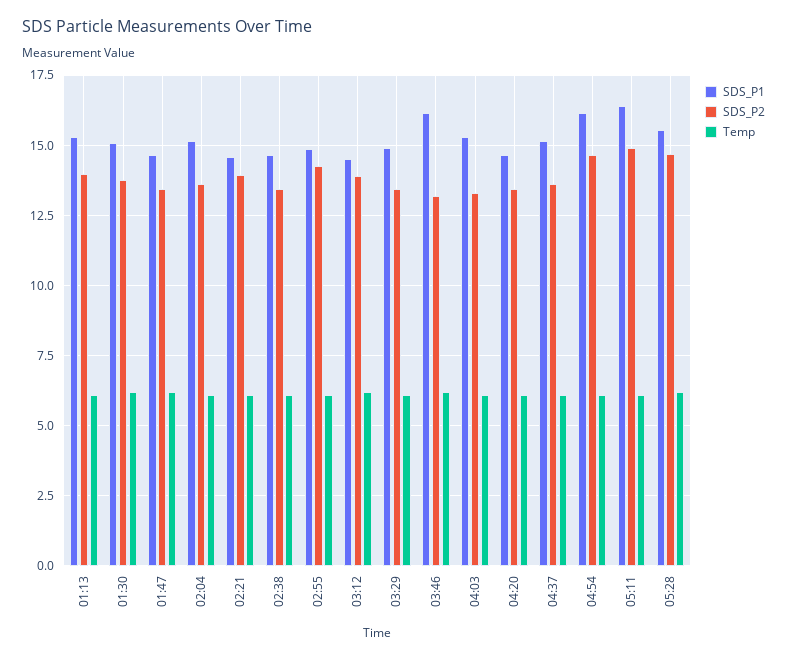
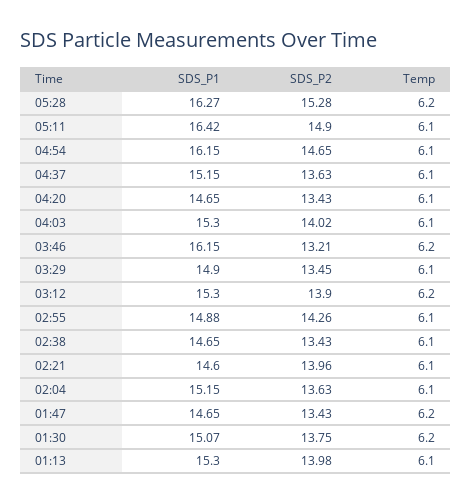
SDS_P1, 03:12: 14.5 -> 15.3
SDS_P2, 04:03: 13.25 -> 14.02
SDS_P1, 05:28: 15.5 -> 16.27
SDS_P2, 05:28: 14.75 -> 15.28

